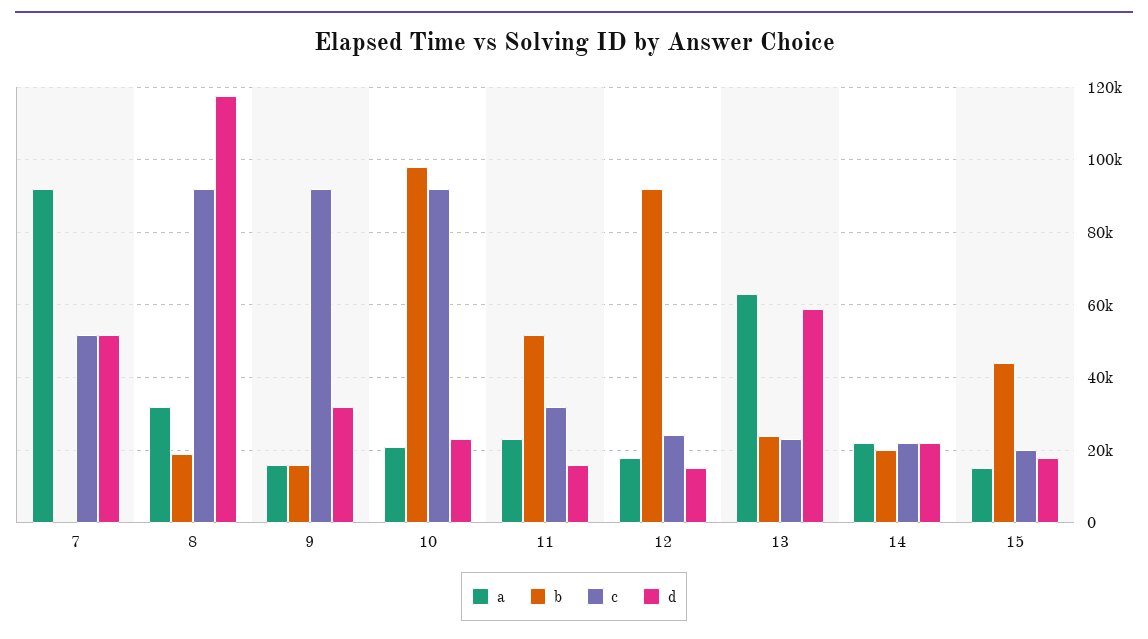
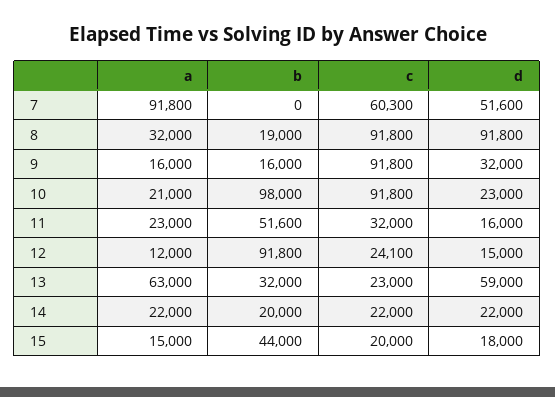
c, 7: 52000 -> 60300
d, 8: 118000 -> 91800
a, 12: 18000 -> 12000
b, 13: 24000 -> 32000

